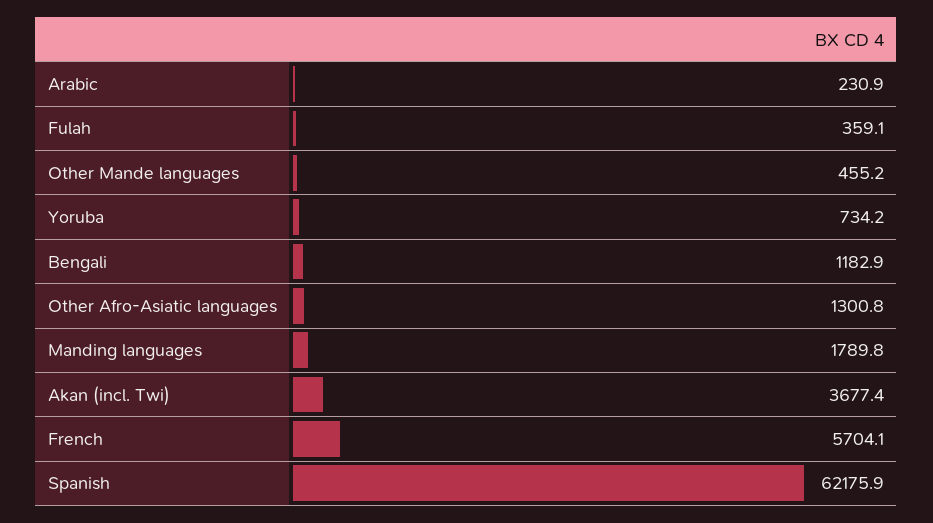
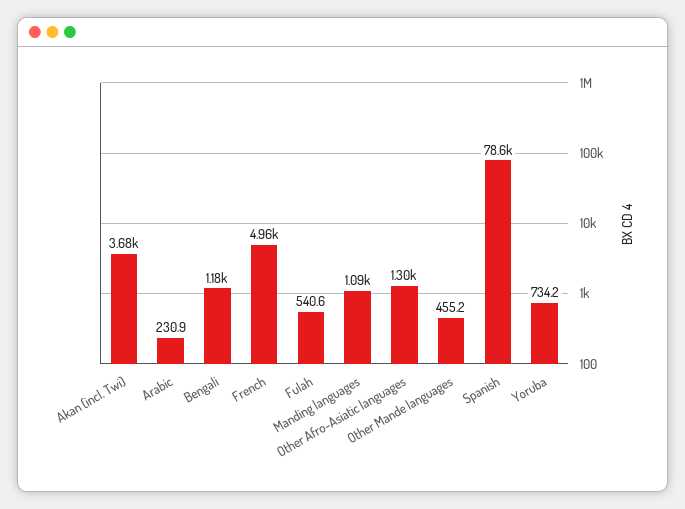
Fulah: 359.1 -> 540.6
Manding languages: 1789.8 -> 1090
French: 5704.1 -> 4960
Spanish: 62175.9 -> 78600

